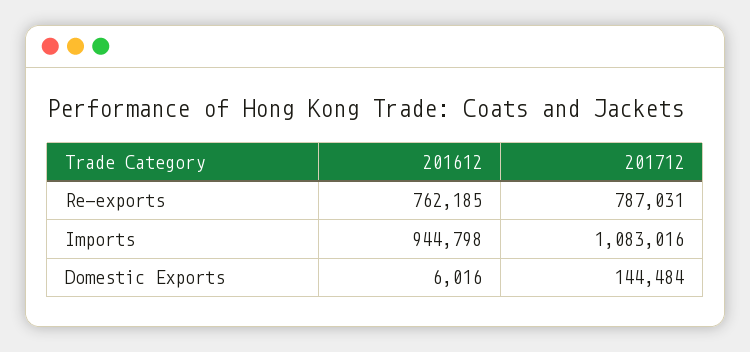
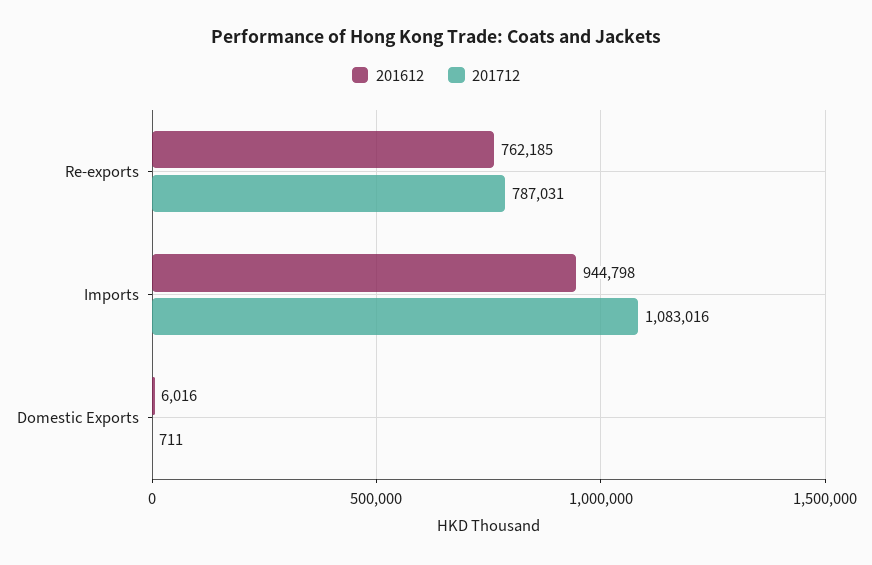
201712, Domestic Exports: 144484 -> 711

